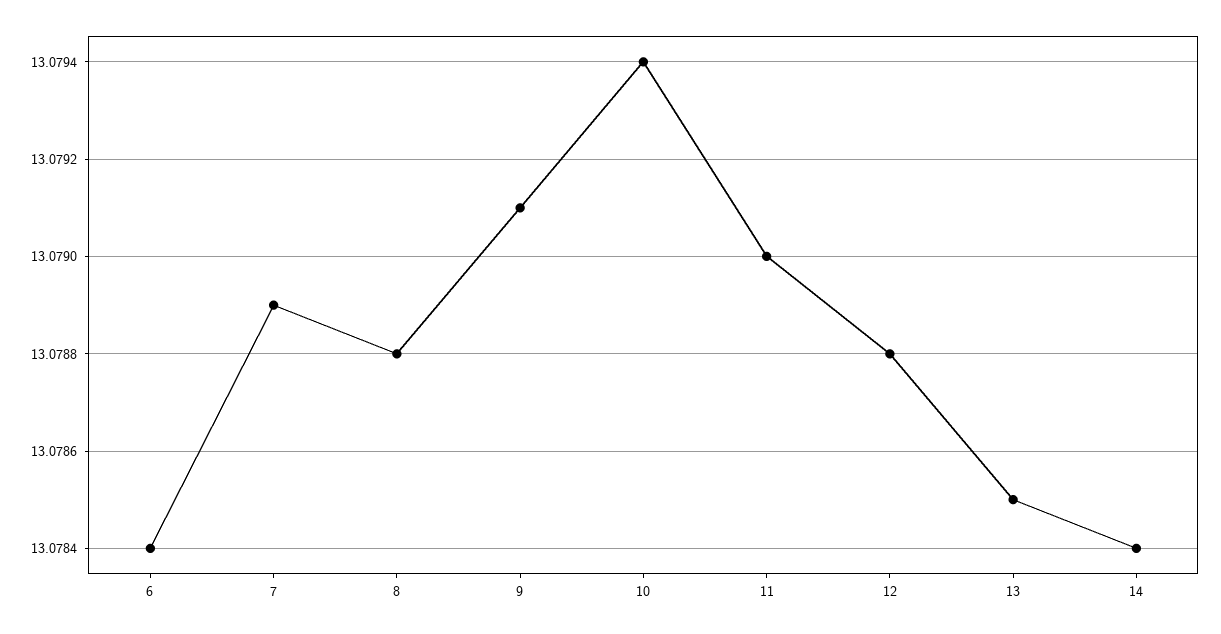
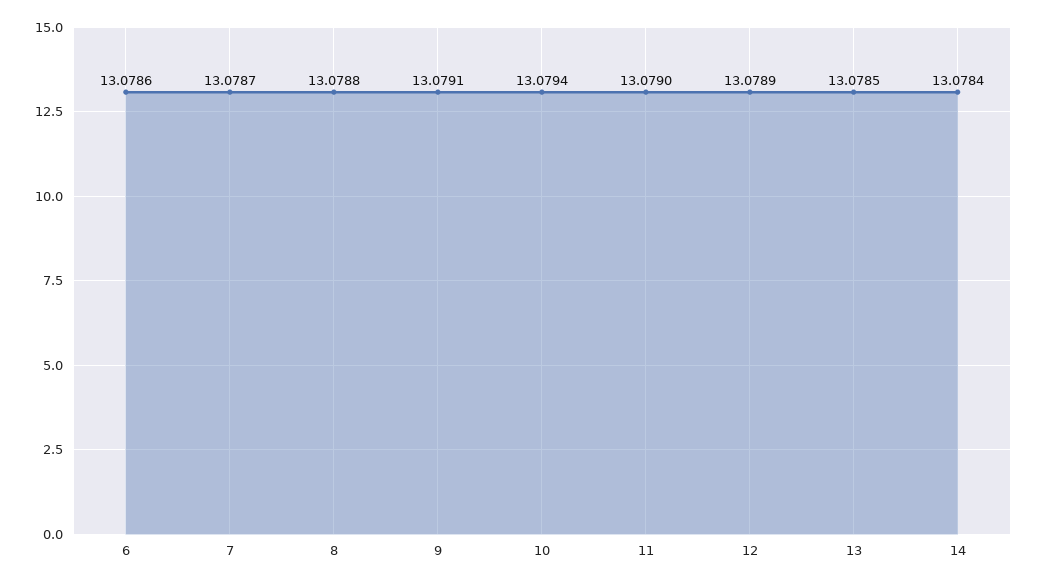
6: 13.0784 -> 13.0786
7: 13.0789 -> 13.0787
12: 13.0788 -> 13.0789

